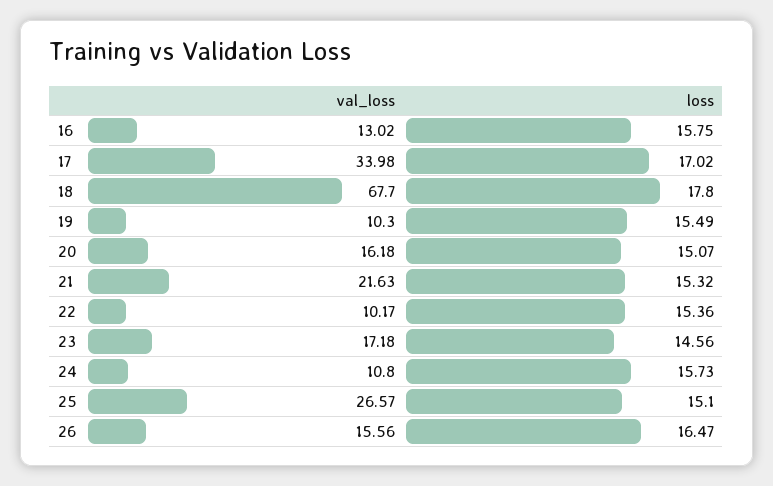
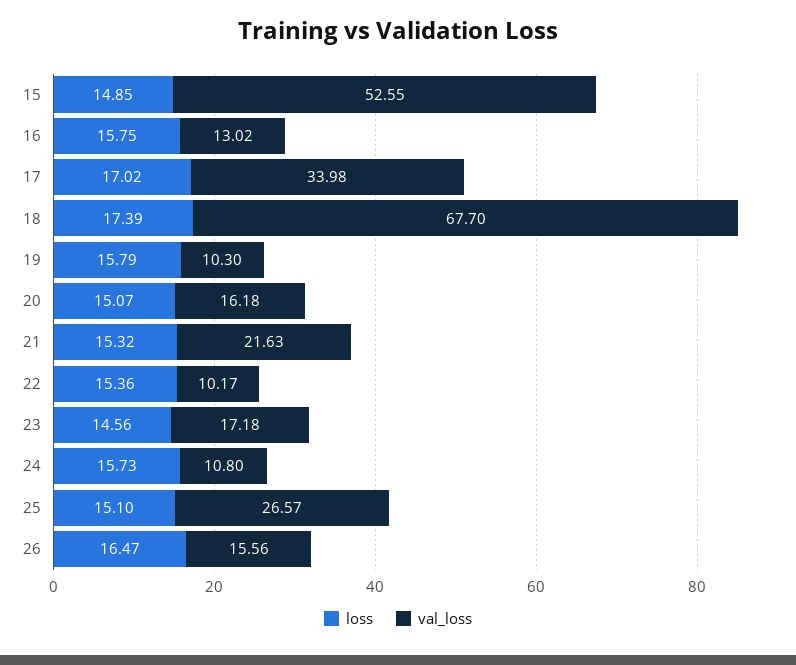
loss, 18: 17.8 -> 17.39
loss, 19: 15.49 -> 15.79
loss, 15: none -> 14.85
val_loss, 15: none -> 52.55

